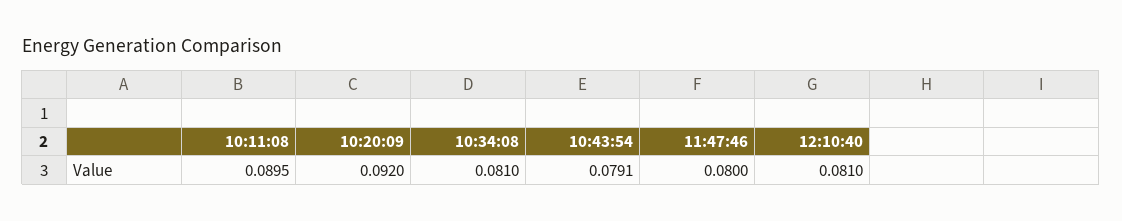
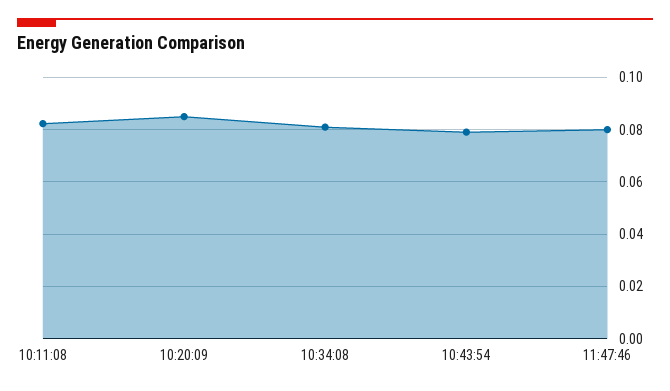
10:11:08: 0.0895 -> 0.0825
10:20:09: 0.092 -> 0.085
12:10:40: 0.081 -> none

